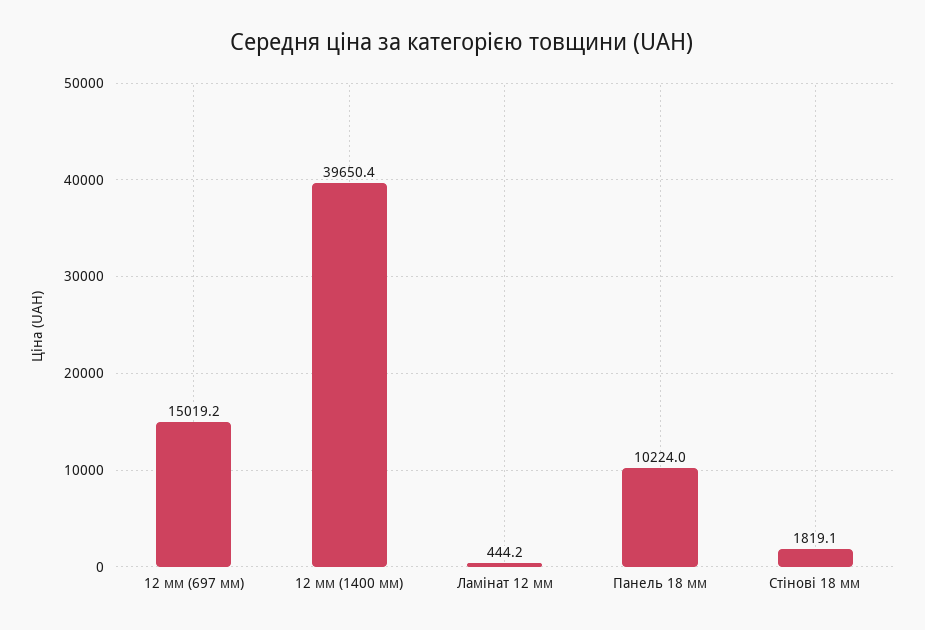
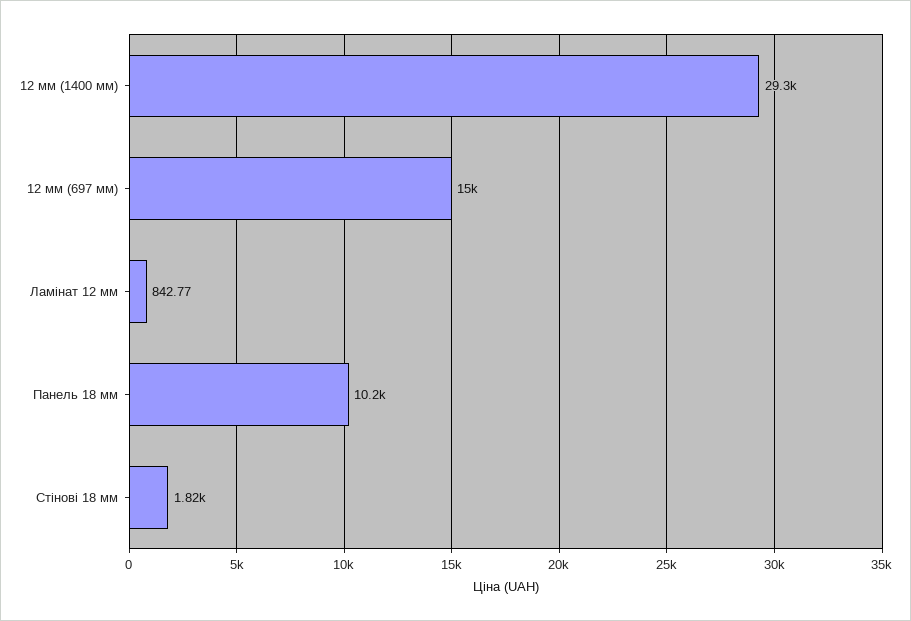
12 мм (1400 мм): 39650.4 -> 29300
Ламінат 12 мм: 444.2 -> 842.77

